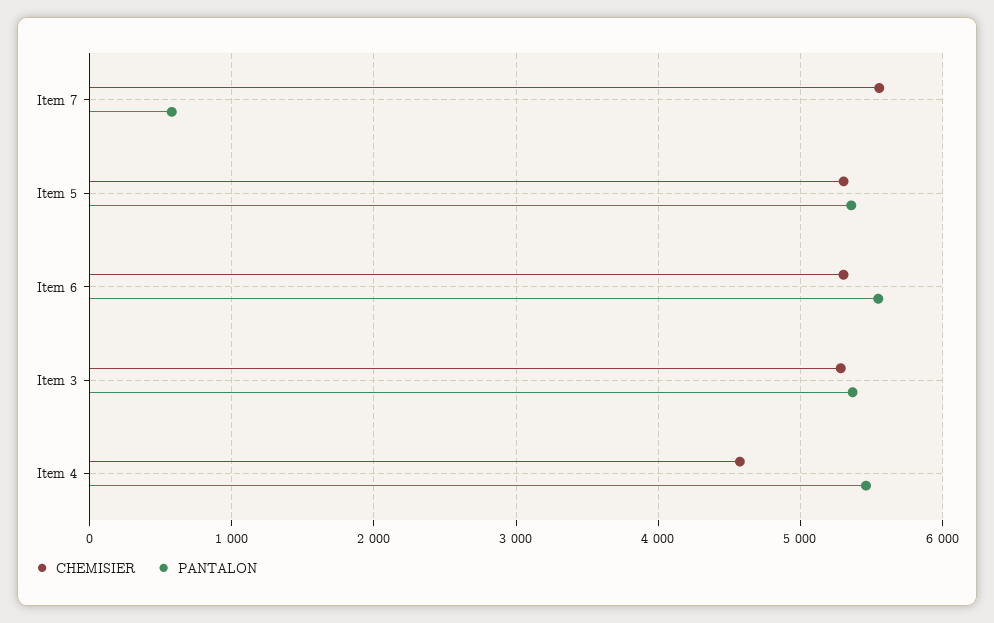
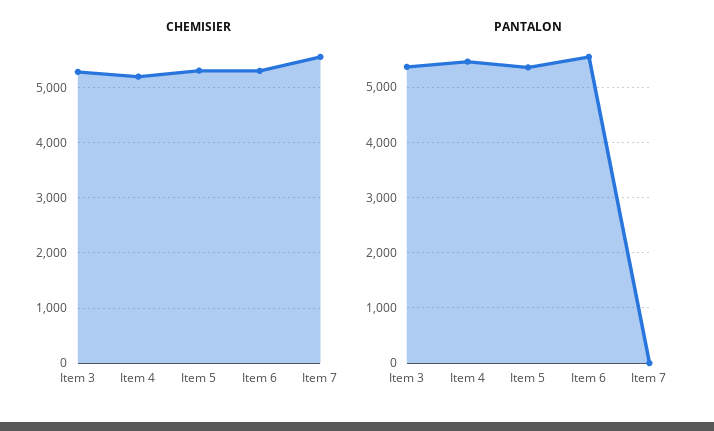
PANTALON, Item 7: 600 -> 0
CHEMISIER, Item 4: 4600 -> 5200

